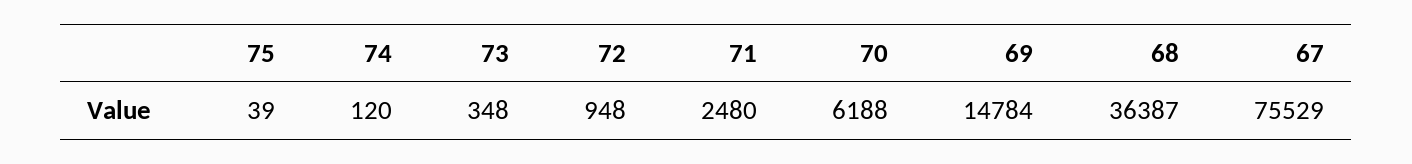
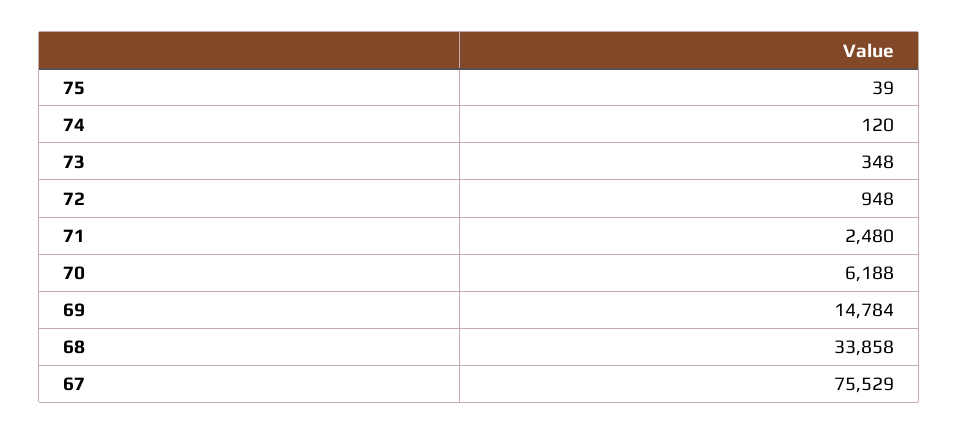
68: 36387 -> 33858

